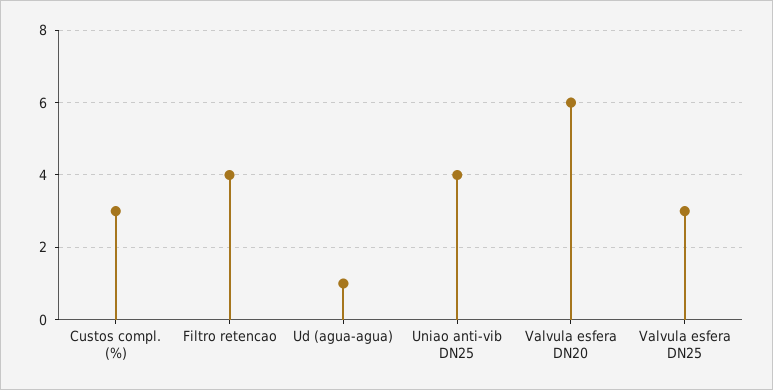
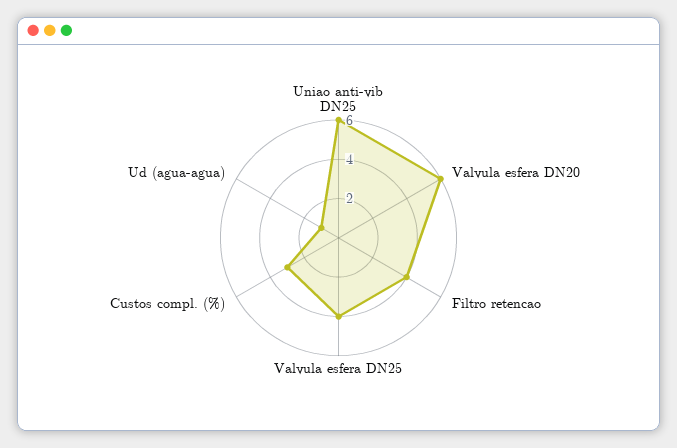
Uniao anti-vib DN25: 4 -> 6
Valvula esfera DN25: 3 -> 4

